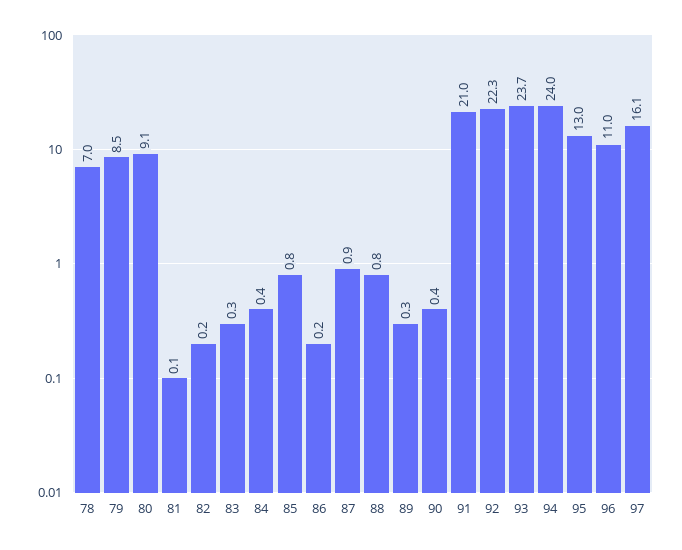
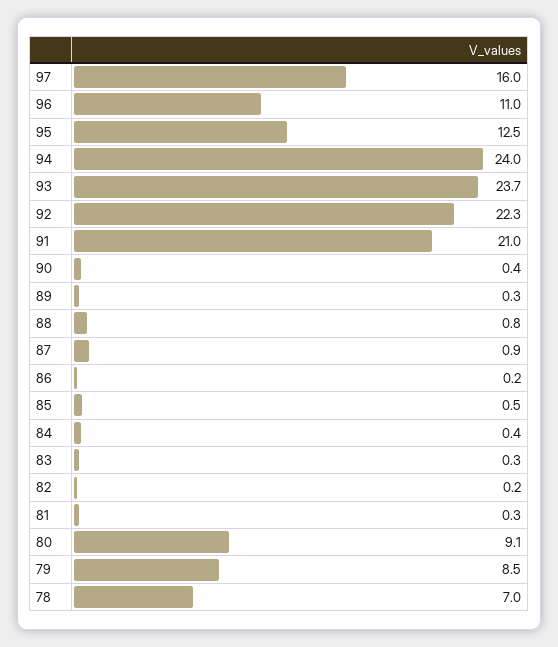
81: 0.1 -> 0.3
85: 0.8 -> 0.5
95: 13 -> 12.5
97: 16.1 -> 16

